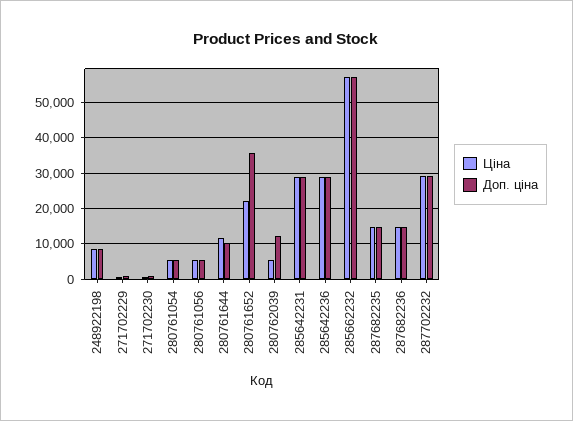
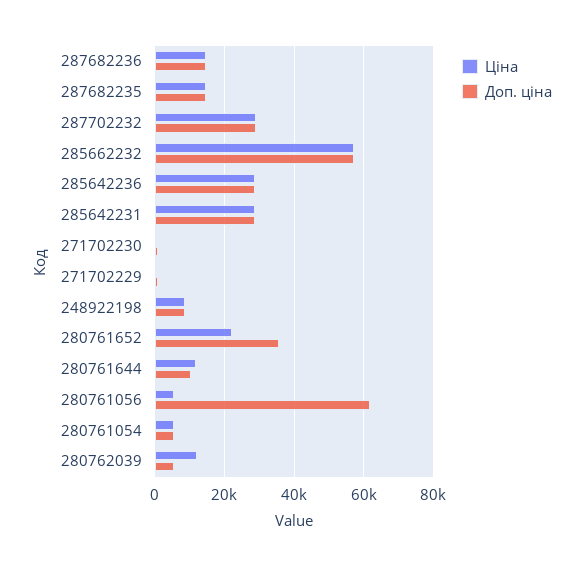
Доп. ціна, 280761056: 6000 -> 62000
Ціна, 280762039: 6000 -> 12000
Доп. ціна, 280762039: 12000 -> 6000

